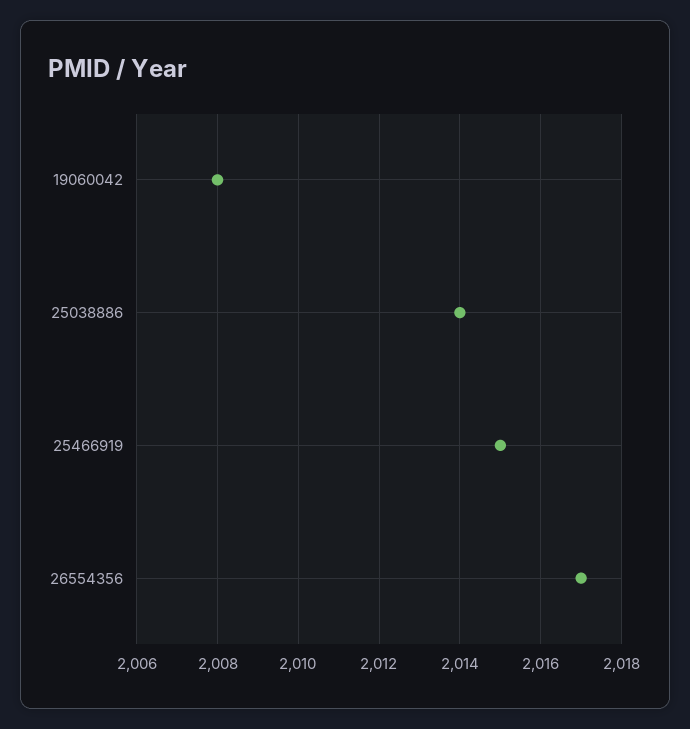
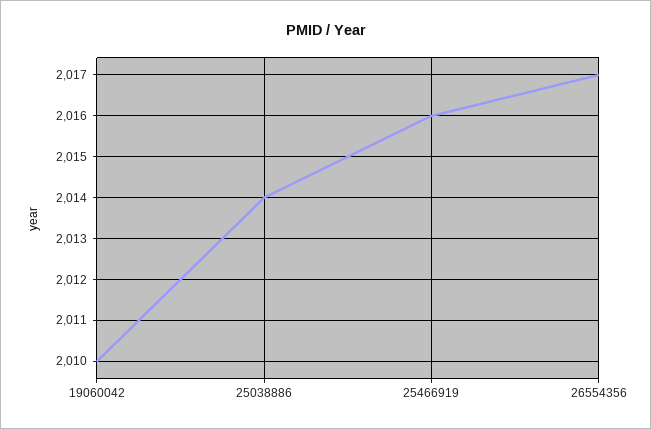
19060042: 2008 -> 2010
25466919: 2015 -> 2016

